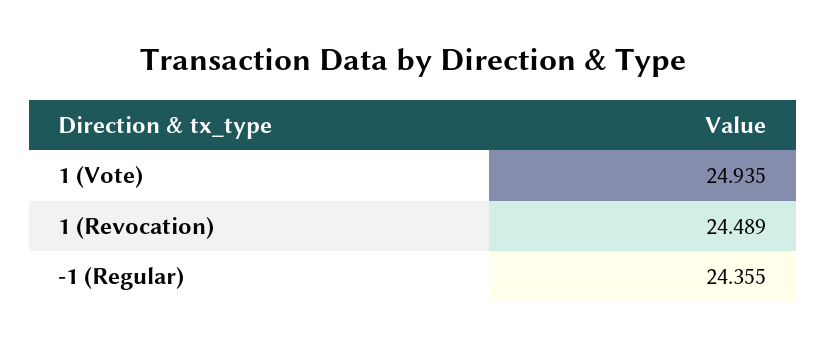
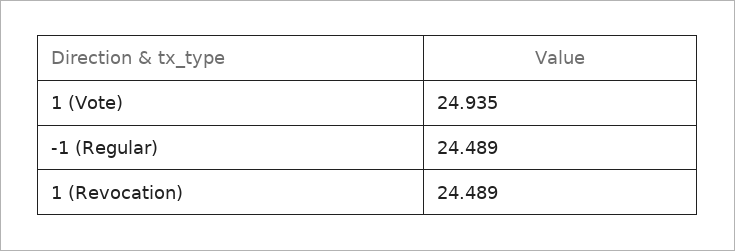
-1 (Regular): 24.355 -> 24.489

